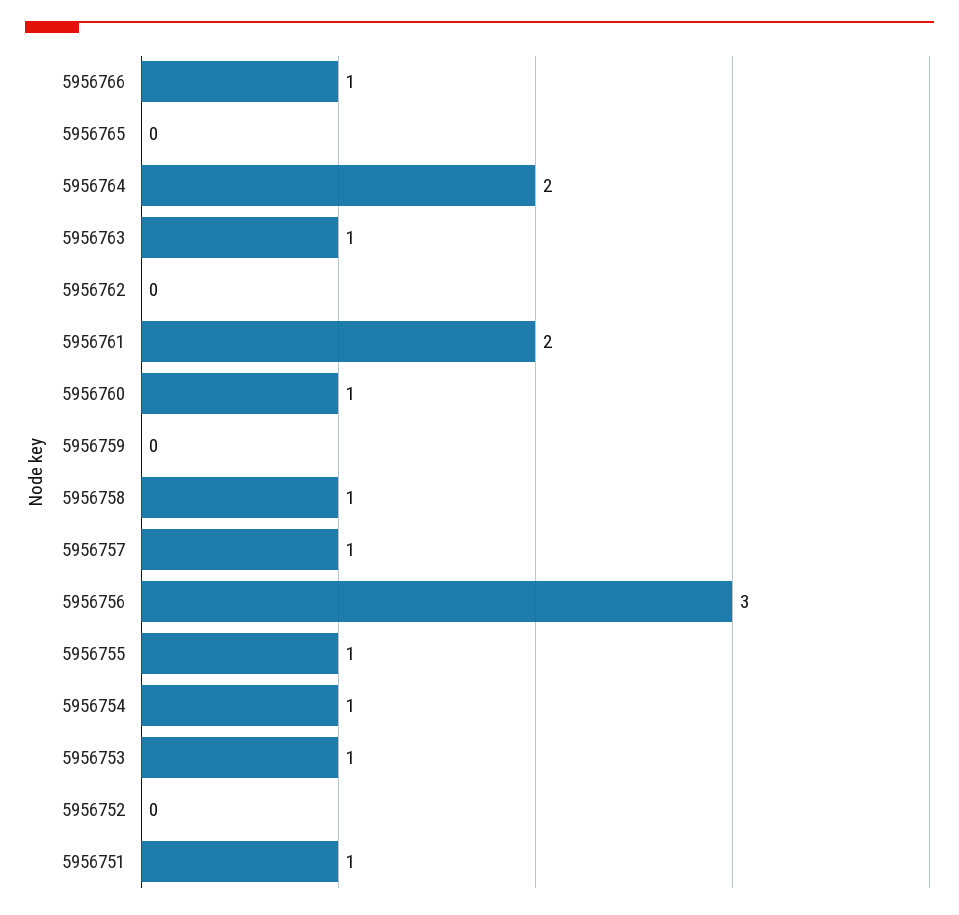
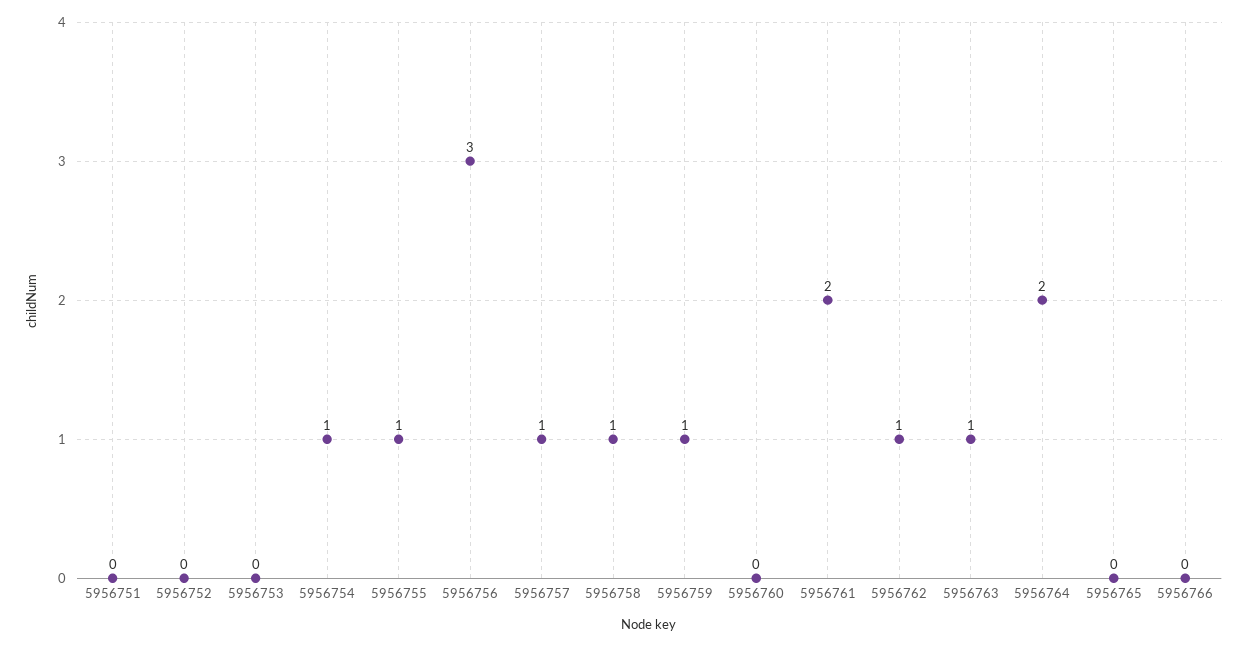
5956766: 1 -> 0
5956762: 0 -> 1
5956760: 1 -> 0
5956759: 0 -> 1
5956753: 1 -> 0
5956751: 1 -> 0

